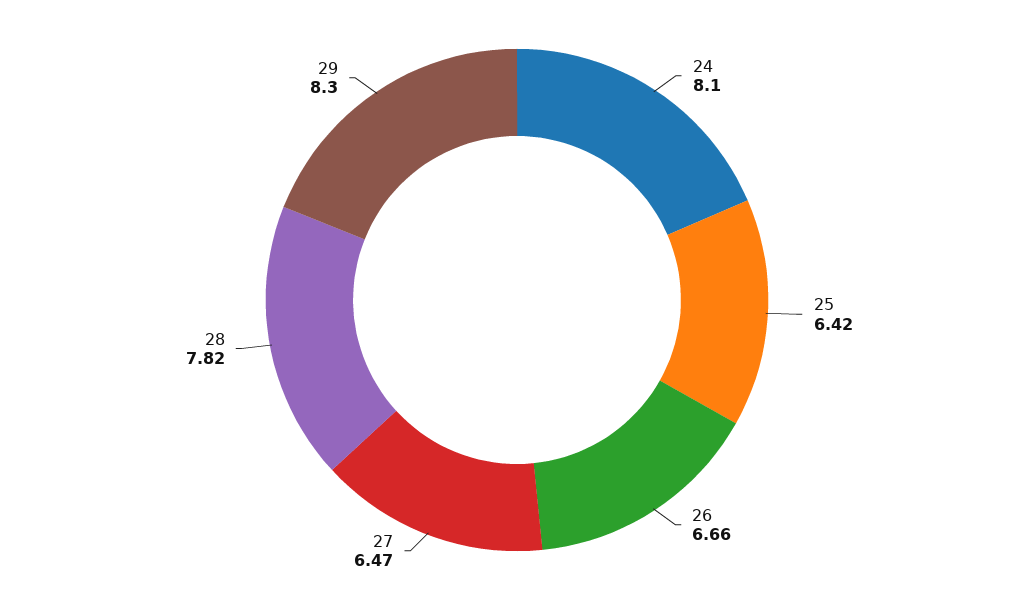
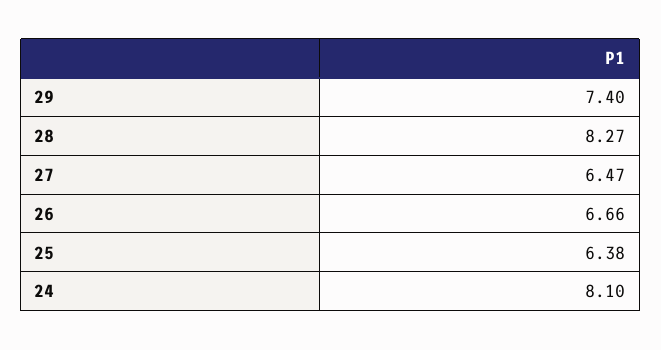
25: 6.42 -> 6.38
28: 7.82 -> 8.27
29: 8.3 -> 7.4

